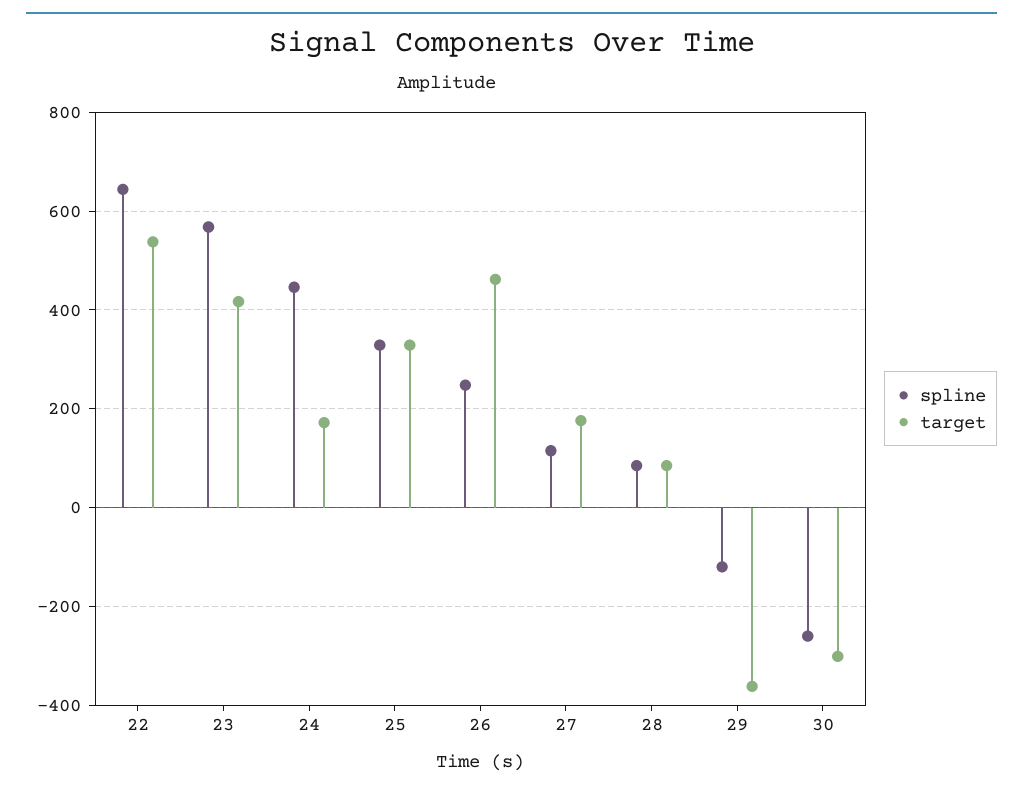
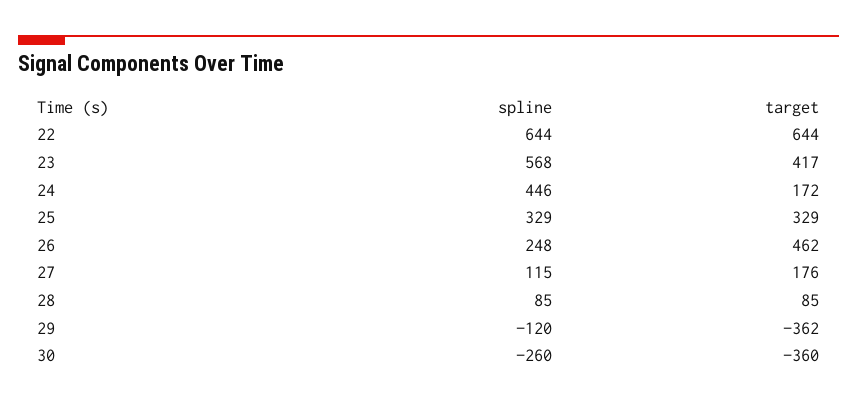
target, 22: 540 -> 644
target, 30: -300 -> -360

